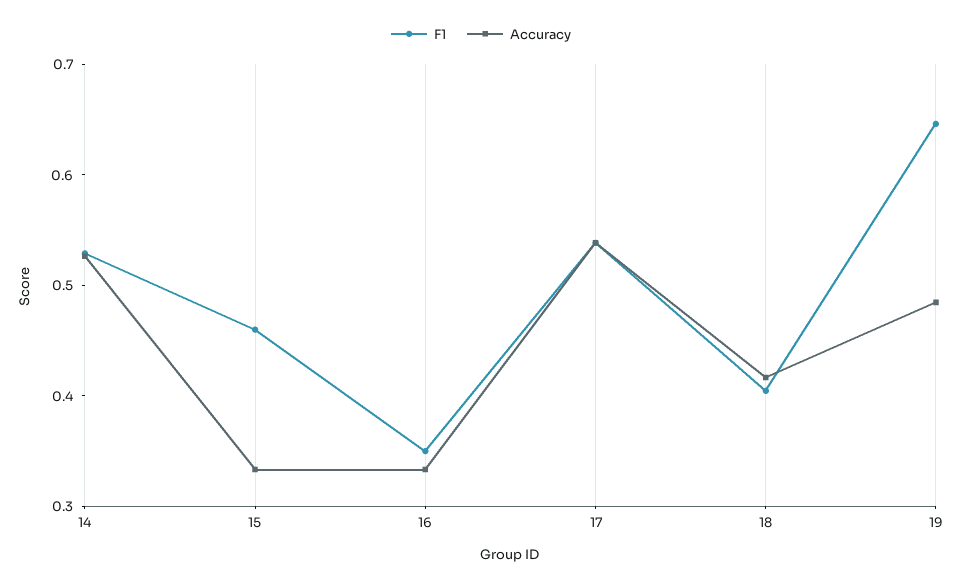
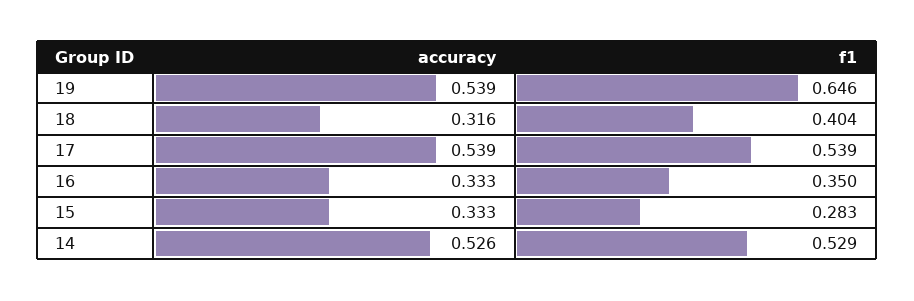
F1, 15: 0.46 -> 0.283
Accuracy, 18: 0.42 -> 0.316
Accuracy, 19: 0.48 -> 0.539

